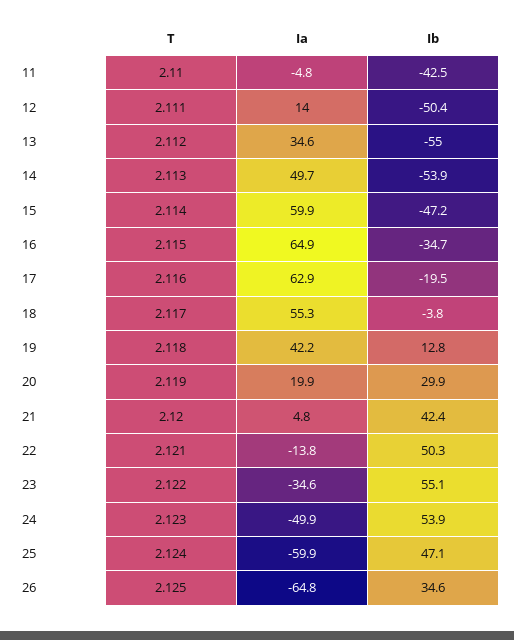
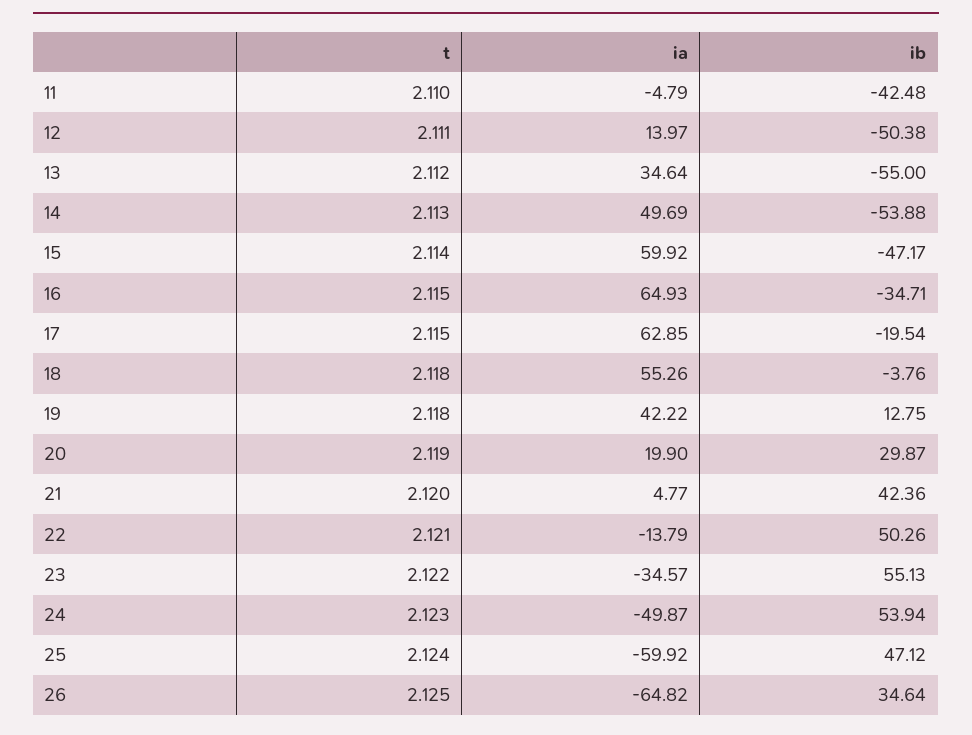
T, 17: 2.116 -> 2.115
T, 18: 2.117 -> 2.118

